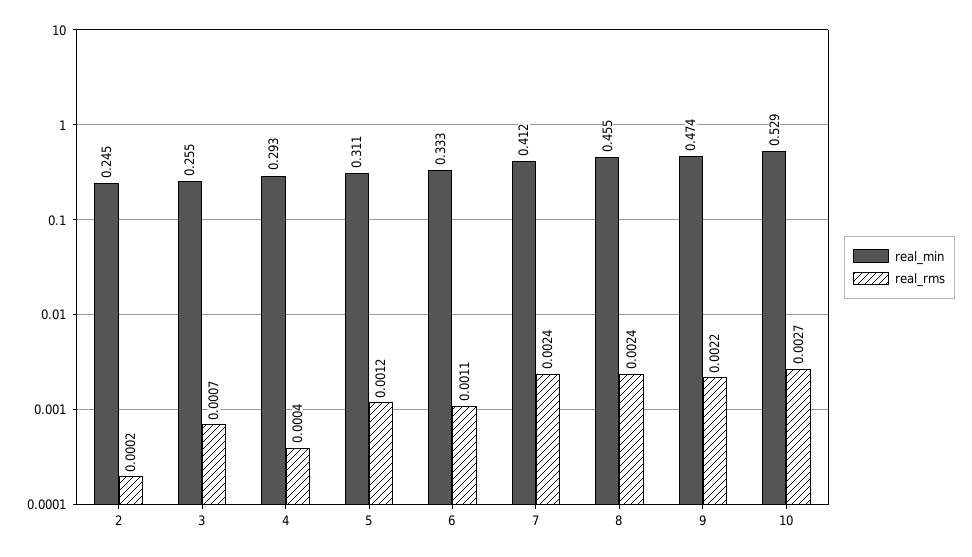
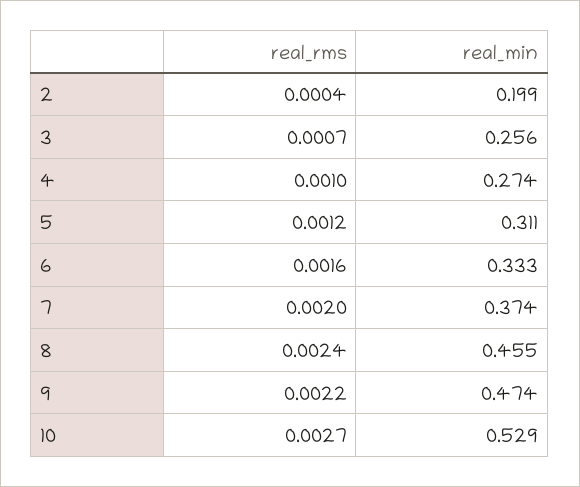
real_min, 2: 0.245 -> 0.199
real_rms, 2: 0.0002 -> 0.0004
real_min, 3: 0.255 -> 0.256
real_min, 4: 0.293 -> 0.274
real_rms, 4: 0.0004 -> 0.001
real_rms, 6: 0.0011 -> 0.0016
real_min, 7: 0.412 -> 0.374
real_rms, 7: 0.0024 -> 0.002

